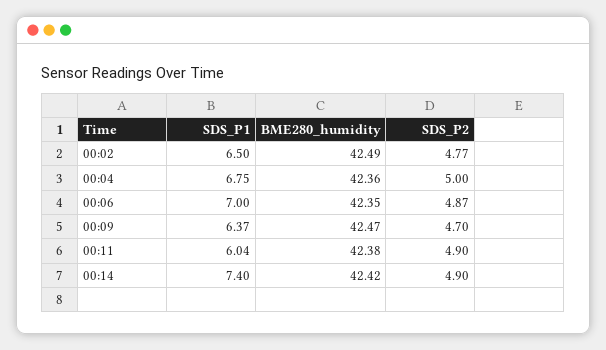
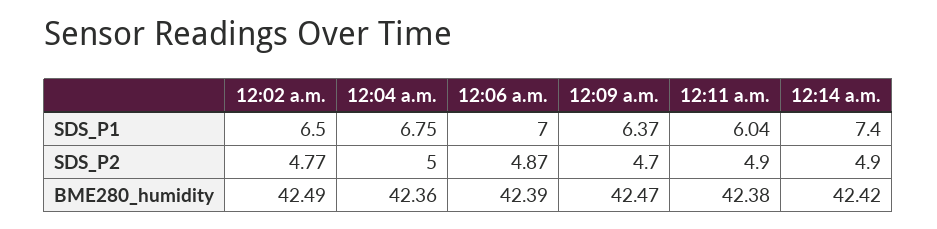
BME280_humidity, 00:06: 42.35 -> 42.39

